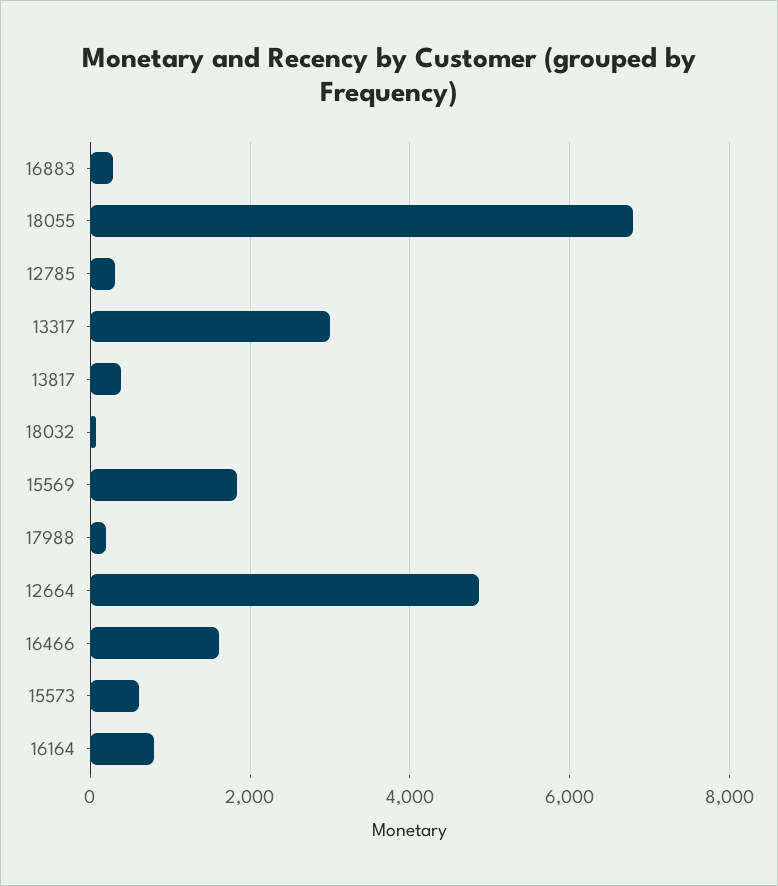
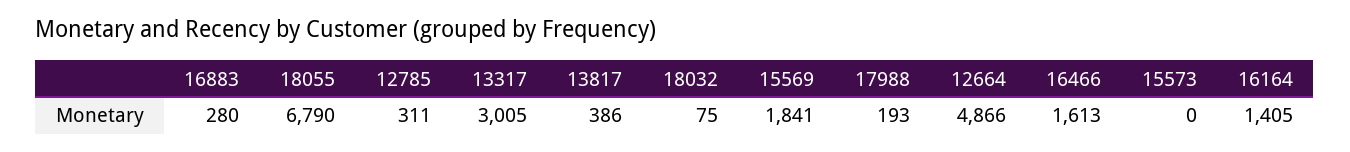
15573: 600 -> 0
16164: 800 -> 1405

